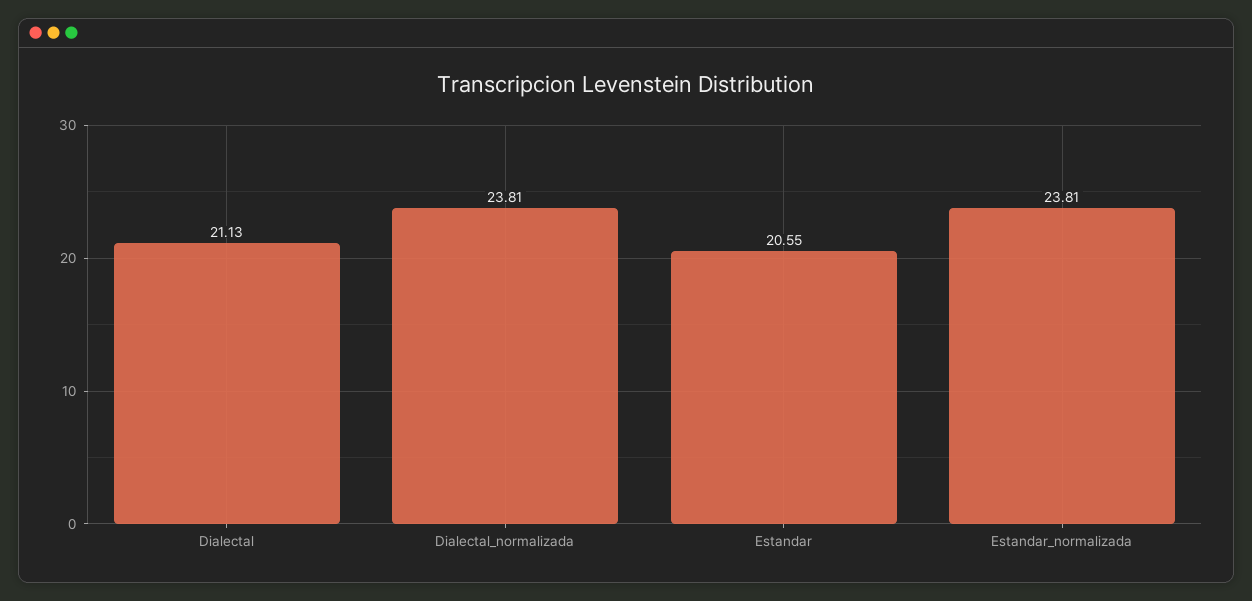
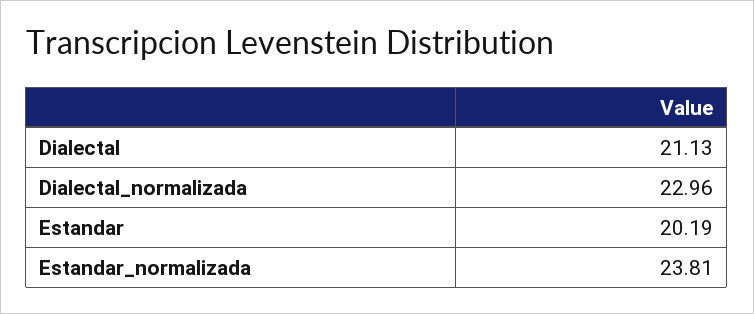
Dialectal_normalizada: 23.81 -> 22.96
Estandar: 20.55 -> 20.19

